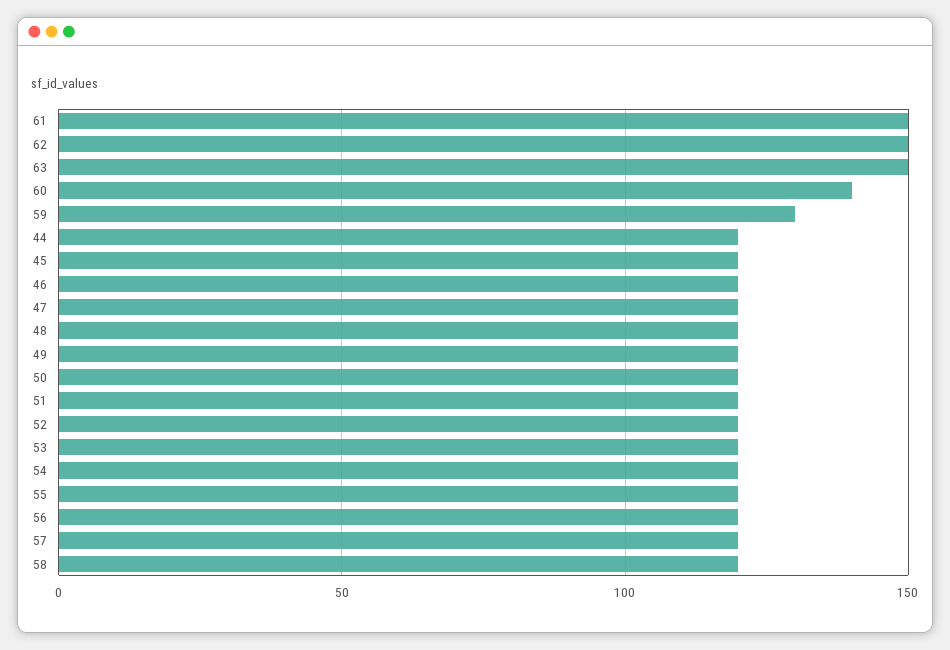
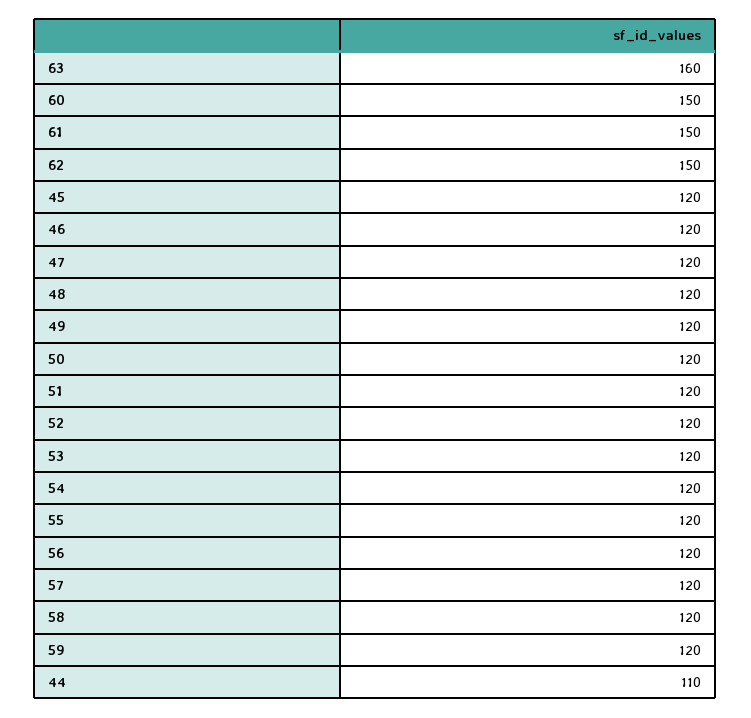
63: 150 -> 160
60: 140 -> 150
59: 130 -> 120
44: 120 -> 110

